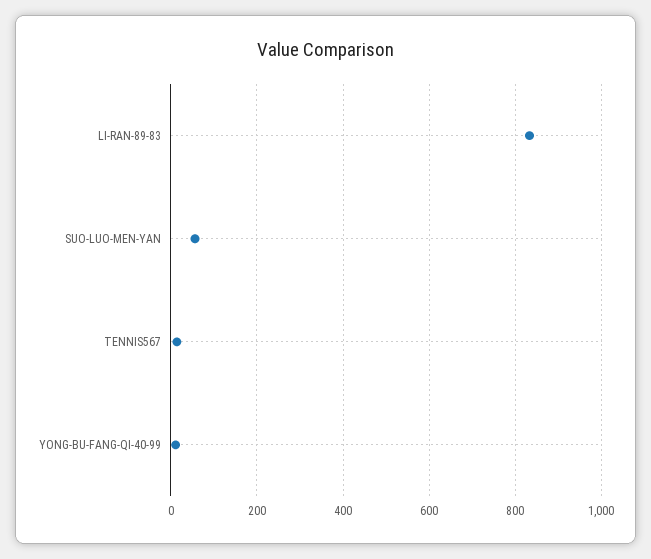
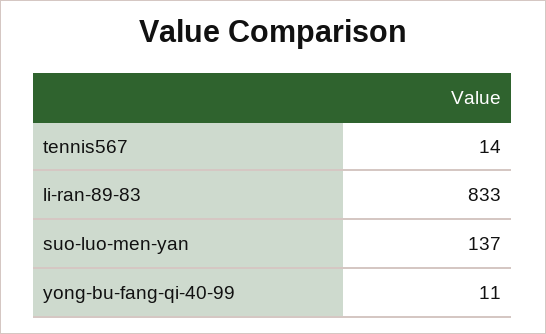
SUO-LUO-MEN-YAN: 60 -> 137

